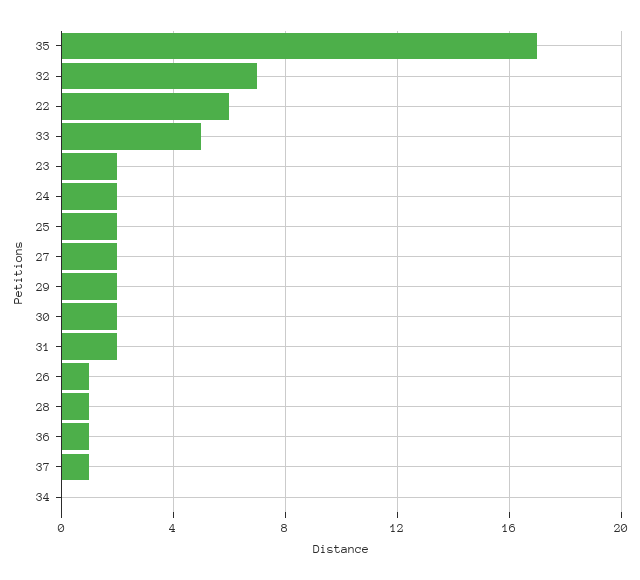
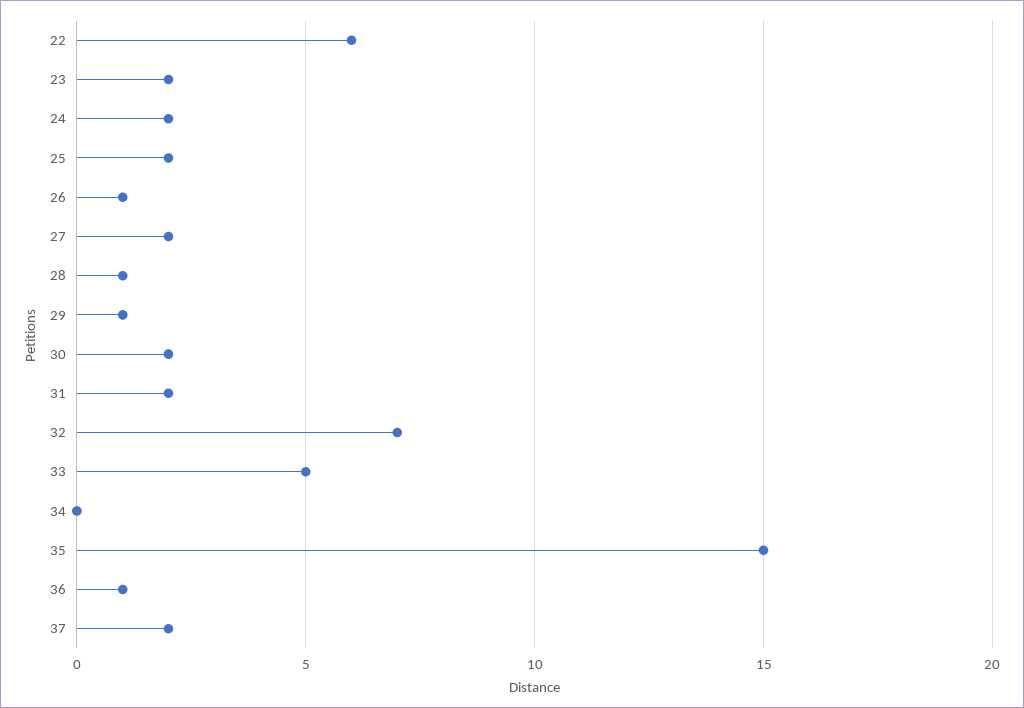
35: 17 -> 15
29: 2 -> 1
37: 1 -> 2

